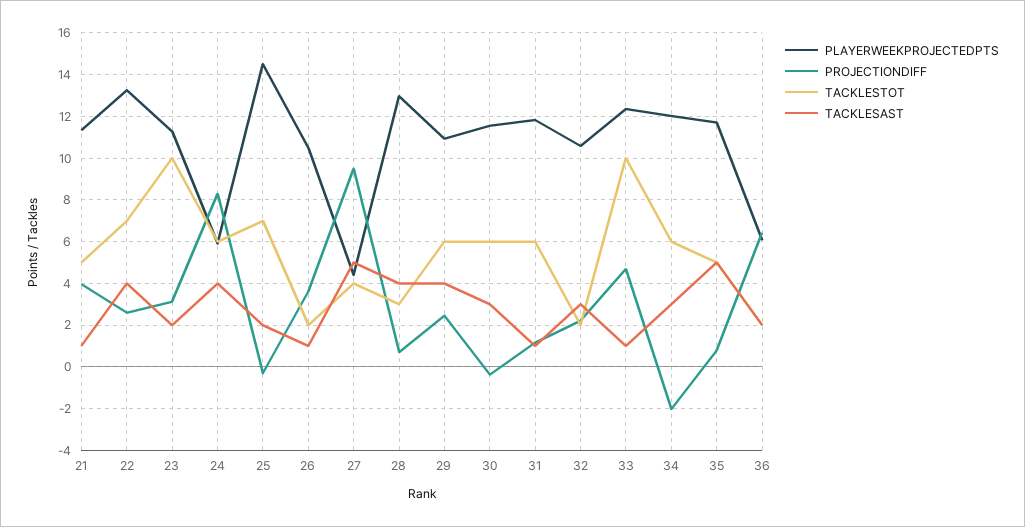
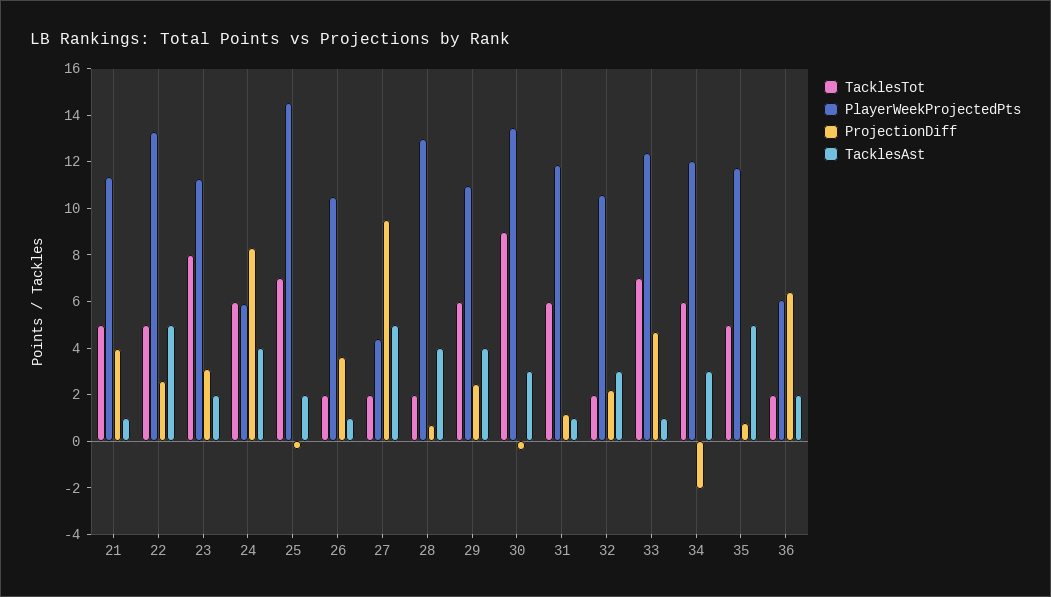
TACKLESTOT, 22: 7 -> 5
TACKLESAST, 22: 4 -> 5
TACKLESTOT, 23: 10 -> 8
TACKLESTOT, 27: 4 -> 2
TACKLESTOT, 28: 3 -> 2
PLAYERWEEKPROJECTEDPTS, 30: 11.5 -> 13.5
TACKLESTOT, 30: 6 -> 9
TACKLESTOT, 33: 10 -> 7

